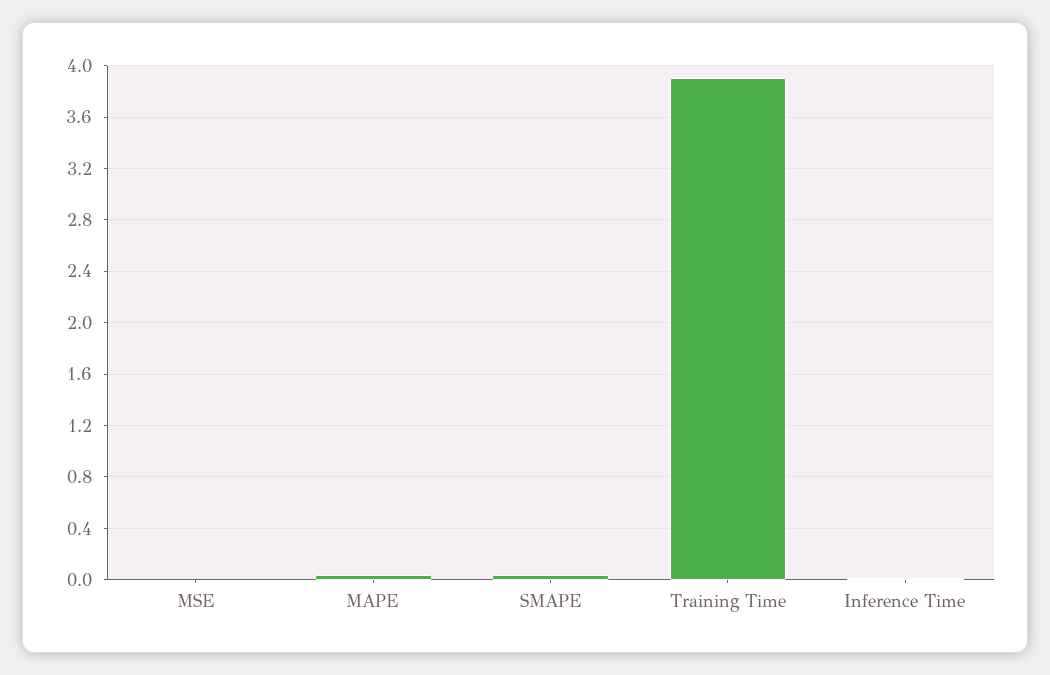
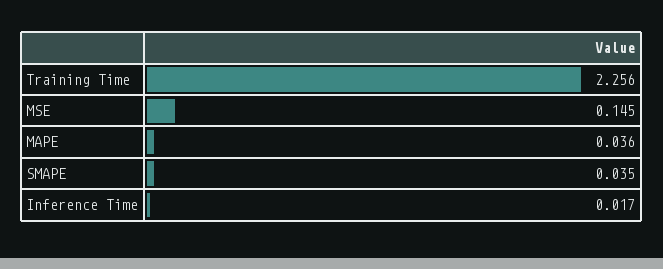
MSE: 0 -> 0.145
Training Time: 3.9 -> 2.256

